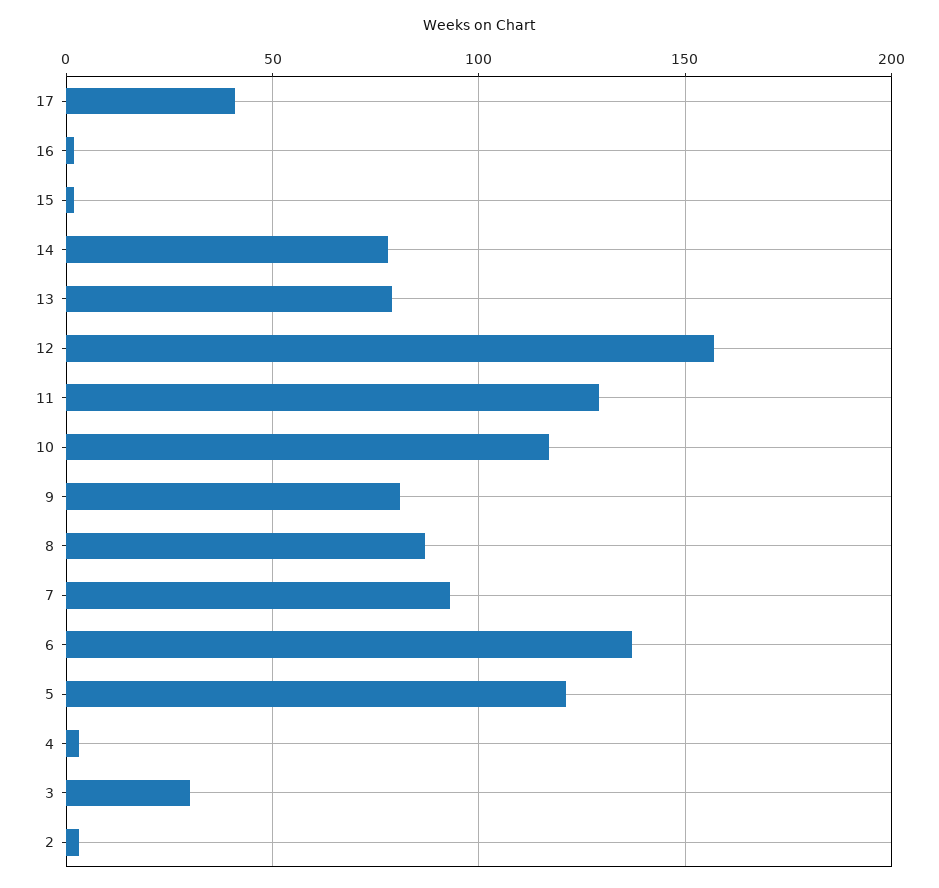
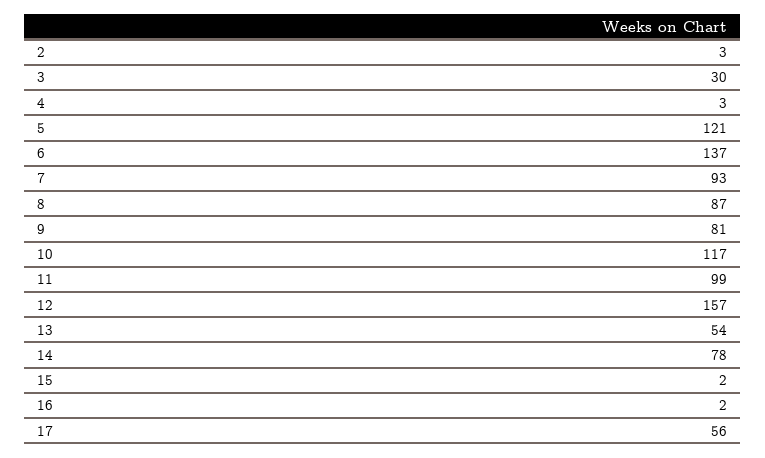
17: 40 -> 56
13: 80 -> 54
11: 130 -> 99

